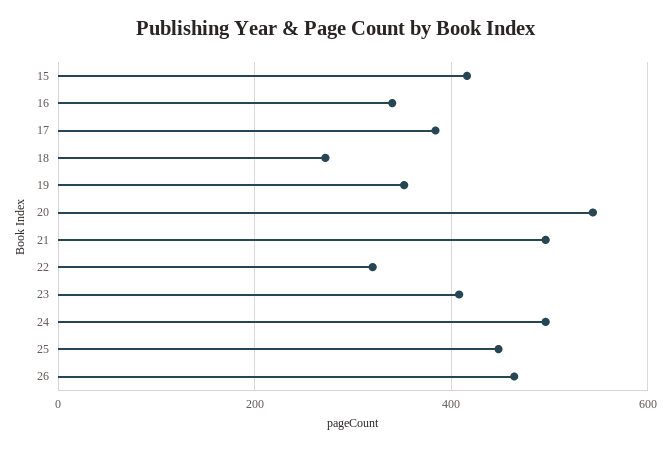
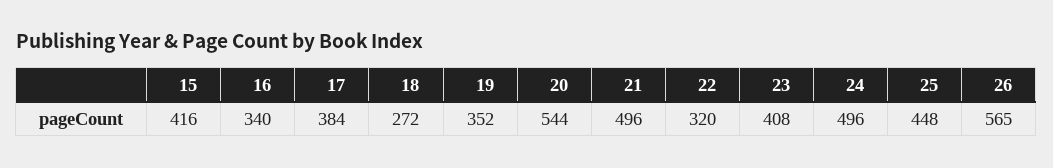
26: 460 -> 565

